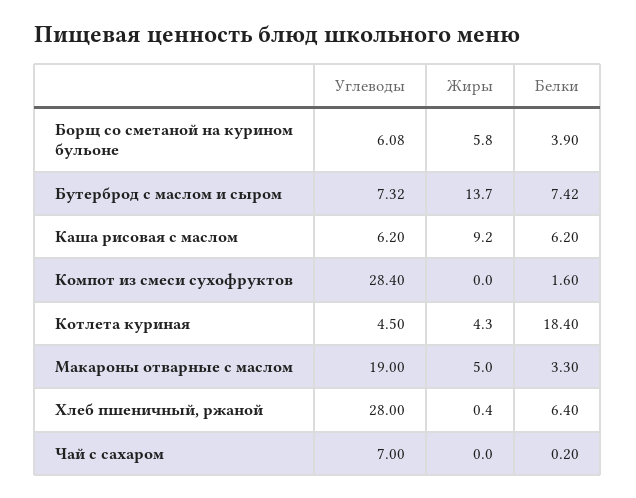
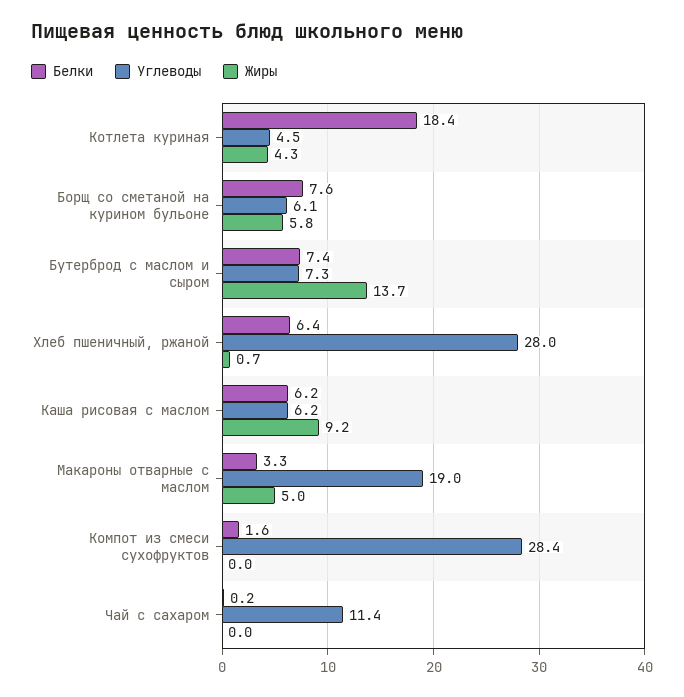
Белки, Борщ со сметаной на курином бульоне: 3.9 -> 7.6
Жиры, Хлеб пшеничный, ржаной: 0.4 -> 0.7
Углеводы, Чай с сахаром: 7 -> 11.4

